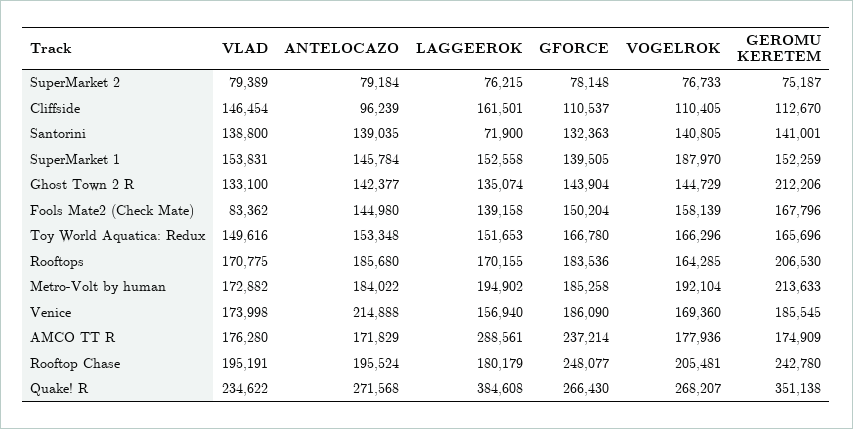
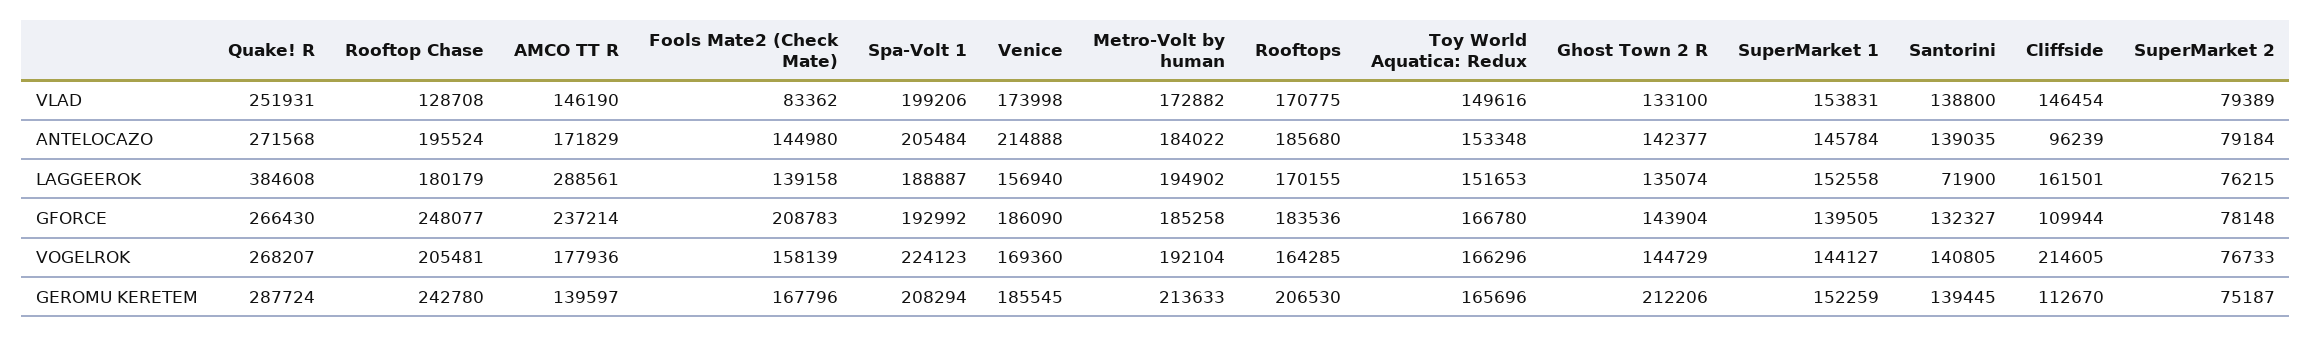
GFORCE, Cliffside: 110537 -> 109944
VOGELROK, Cliffside: 110405 -> 214605
GFORCE, Santorini: 132363 -> 132327
GEROMU KERETEM, Santorini: 141001 -> 139445
VOGELROK, SuperMarket 1: 187970 -> 144127
GFORCE, Fools Mate2 (Check Mate): 150204 -> 208783
VLAD, AMCO TT R: 176280 -> 146190
GEROMU KERETEM, AMCO TT R: 174909 -> 139597
VLAD, Rooftop Chase: 195191 -> 128708
VLAD, Quake! R: 234622 -> 251931
GEROMU KERETEM, Quake! R: 351138 -> 287724
VLAD, Spa-Volt 1: none -> 199206
ANTELOCAZO, Spa-Volt 1: none -> 205484
LAGGEEROK, Spa-Volt 1: none -> 188887
GFORCE, Spa-Volt 1: none -> 192992
VOGELROK, Spa-Volt 1: none -> 224123
GEROMU KERETEM, Spa-Volt 1: none -> 208294

